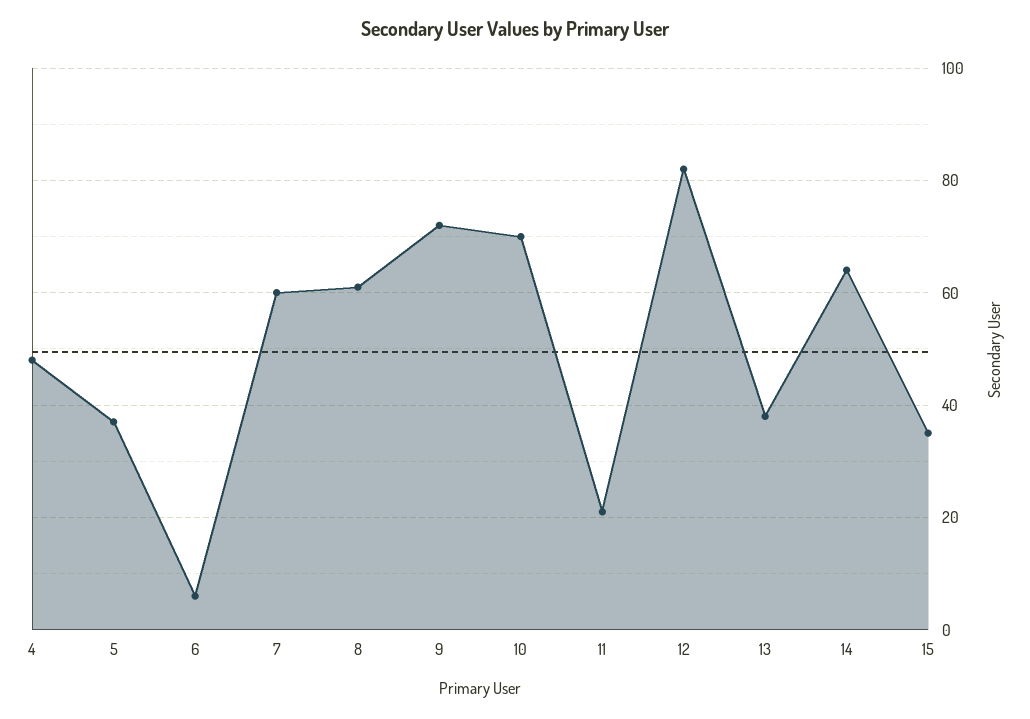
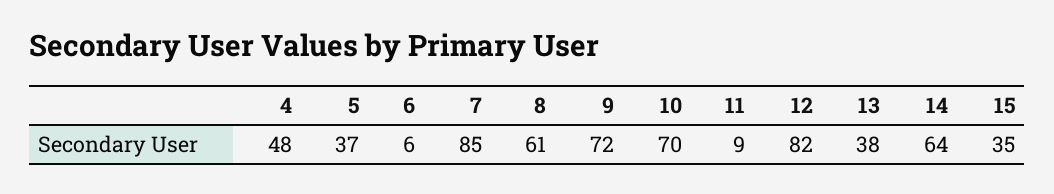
7: 60 -> 85
11: 20 -> 9

